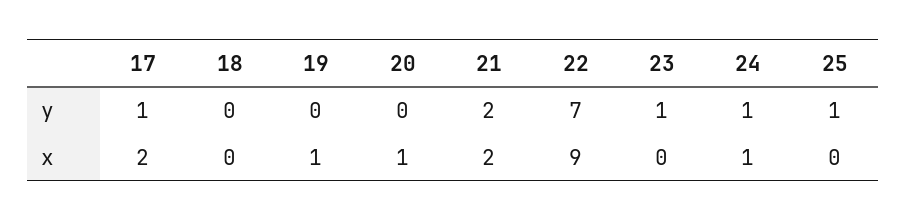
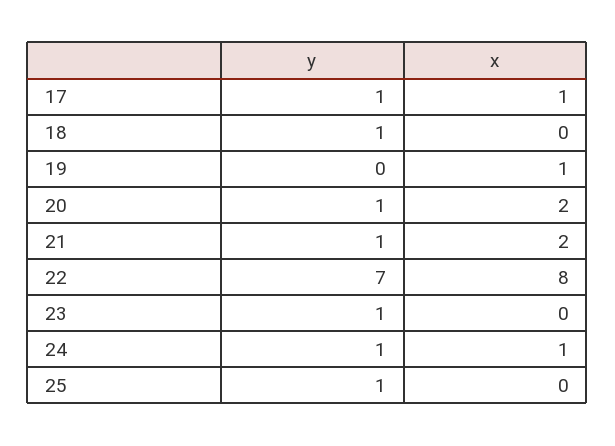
18, y: 0 -> 1
20, y: 0 -> 1
21, y: 2 -> 1
17, x: 2 -> 1
20, x: 1 -> 2
22, x: 9 -> 8

